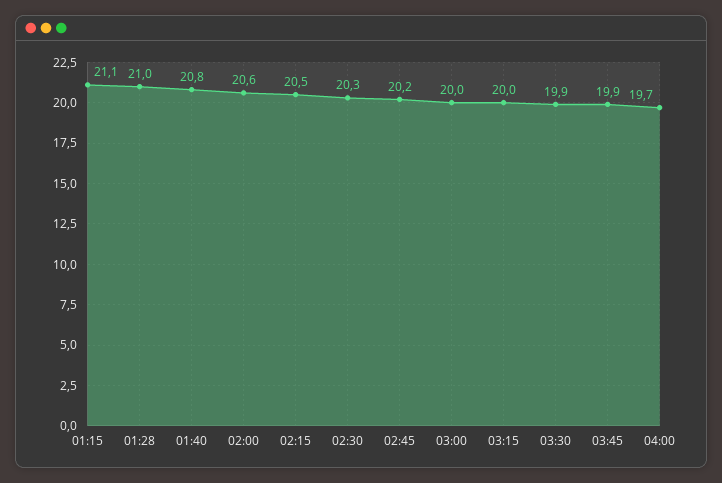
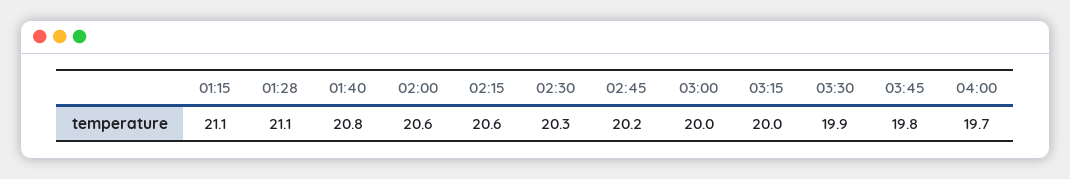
01:28: 21 -> 21.1
02:15: 20.5 -> 20.6
03:45: 19.9 -> 19.8

